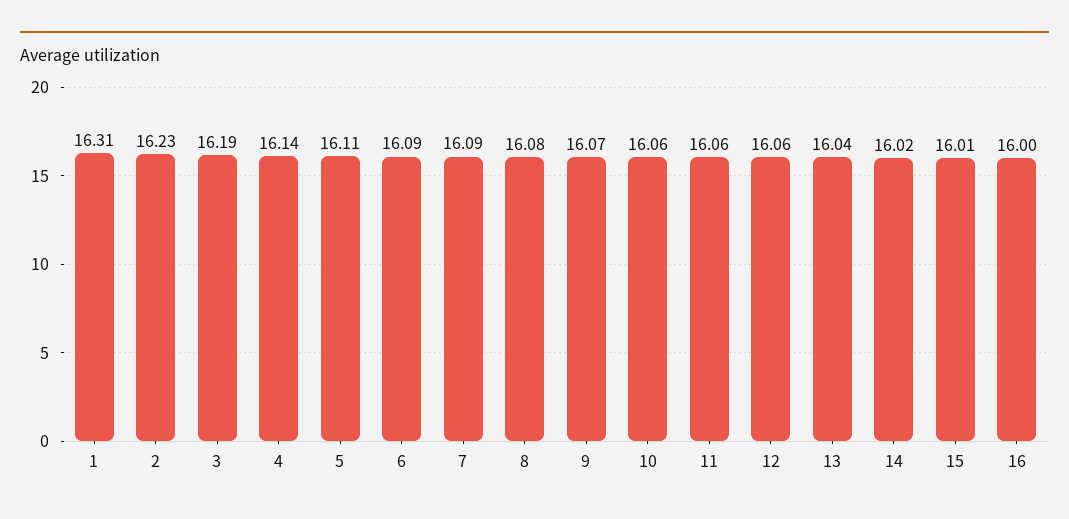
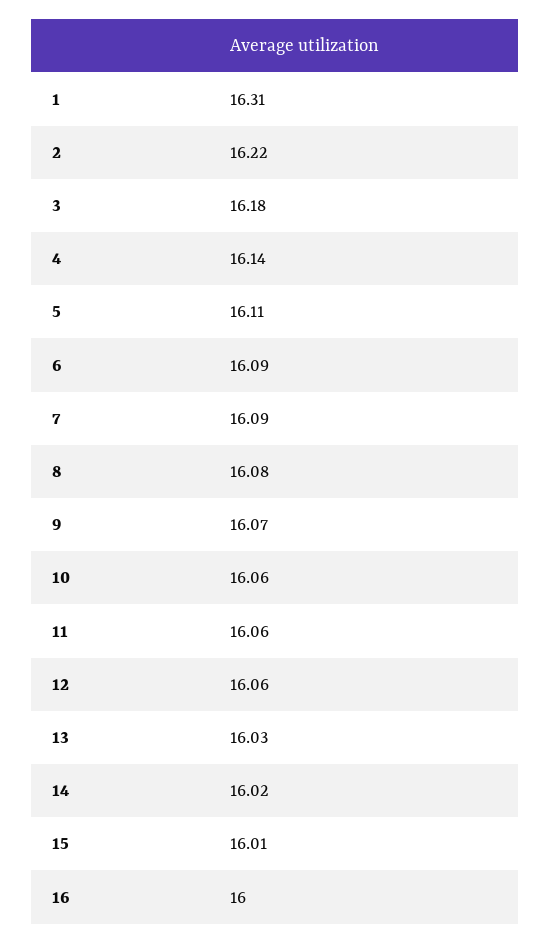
2: 16.23 -> 16.22
3: 16.19 -> 16.18
13: 16.04 -> 16.03

